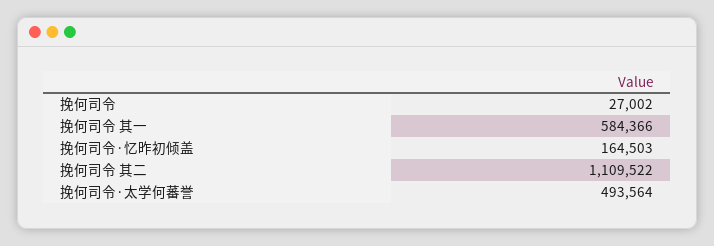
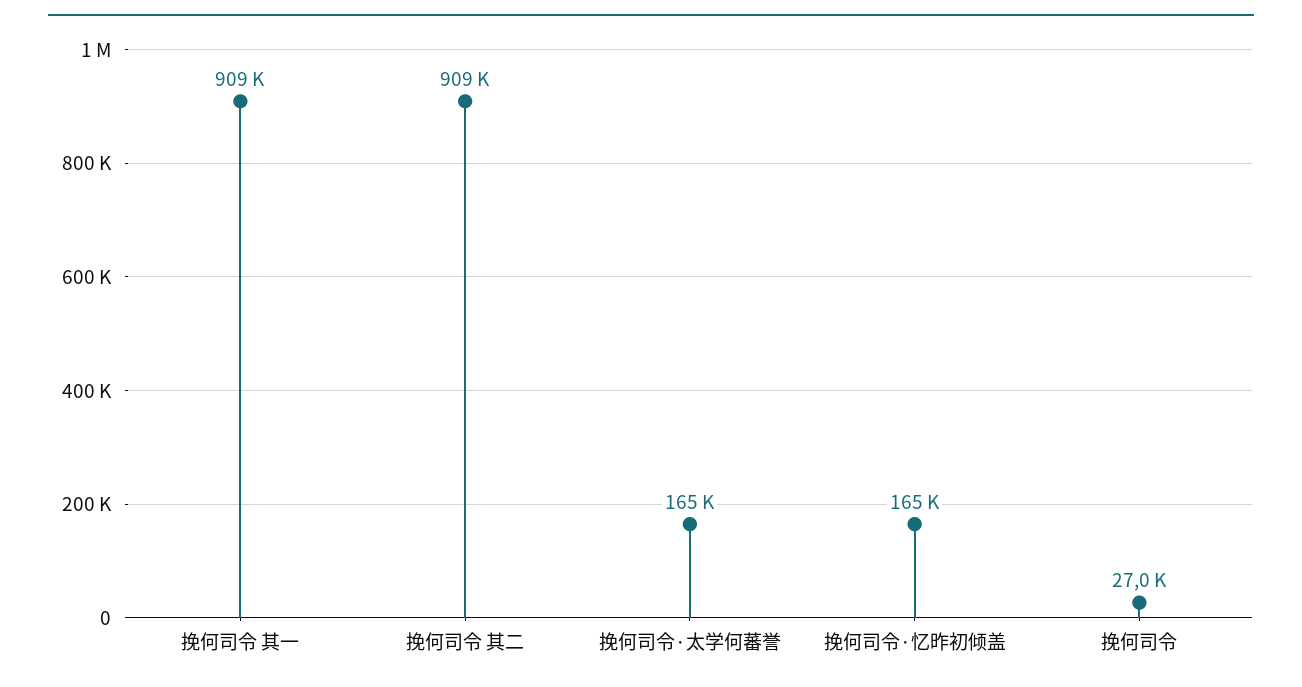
挽何司令 其一: 584366 -> 909000
挽何司令 其二: 1109522 -> 909000
挽何司令·太学何蕃誉: 493564 -> 165000

